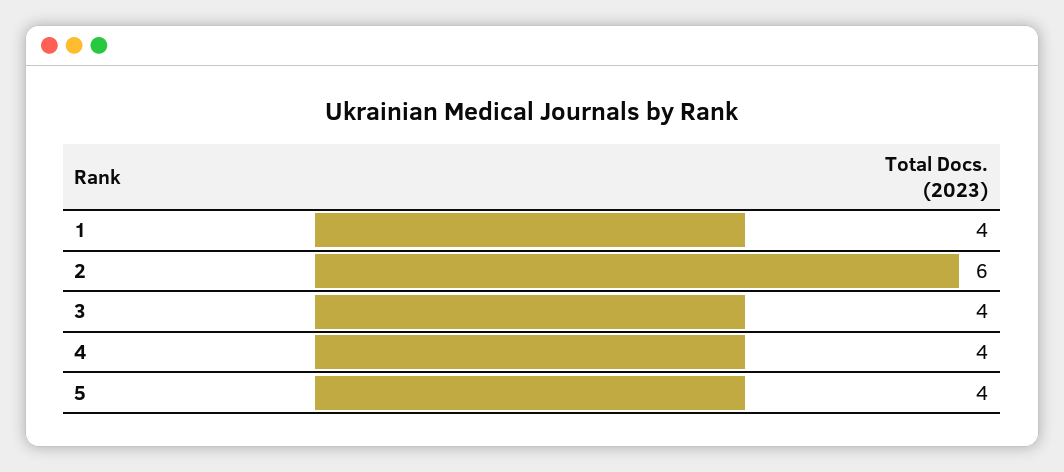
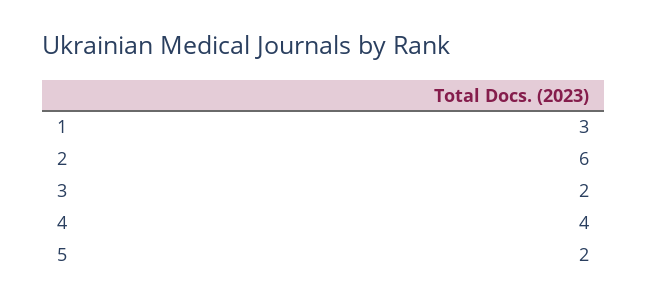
1: 4 -> 3
3: 4 -> 2
5: 4 -> 2

